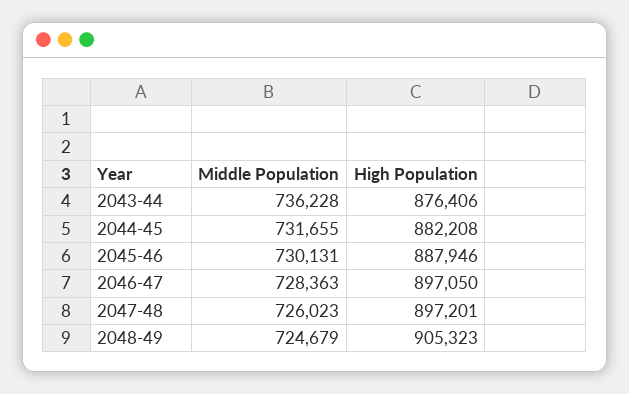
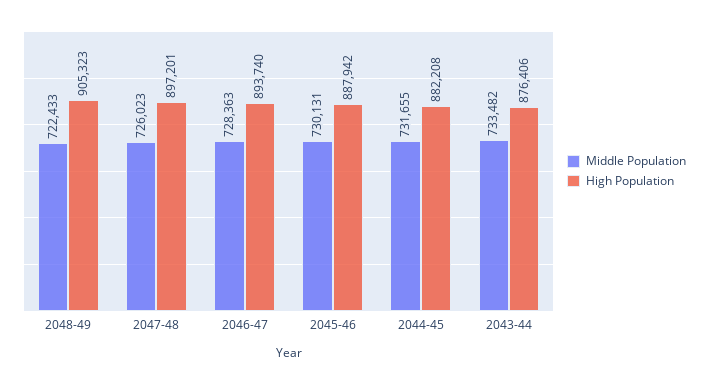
Middle Population, 2043-44: 736228 -> 733482
High Population, 2045-46: 887946 -> 887942
High Population, 2046-47: 897050 -> 893740
Middle Population, 2048-49: 724679 -> 722433

